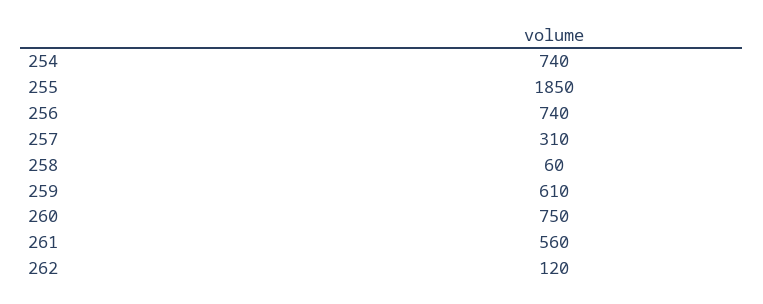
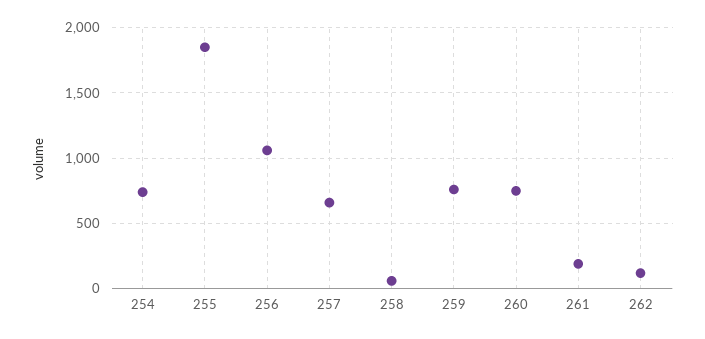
256: 740 -> 1050
257: 310 -> 650
259: 610 -> 750
261: 560 -> 200

